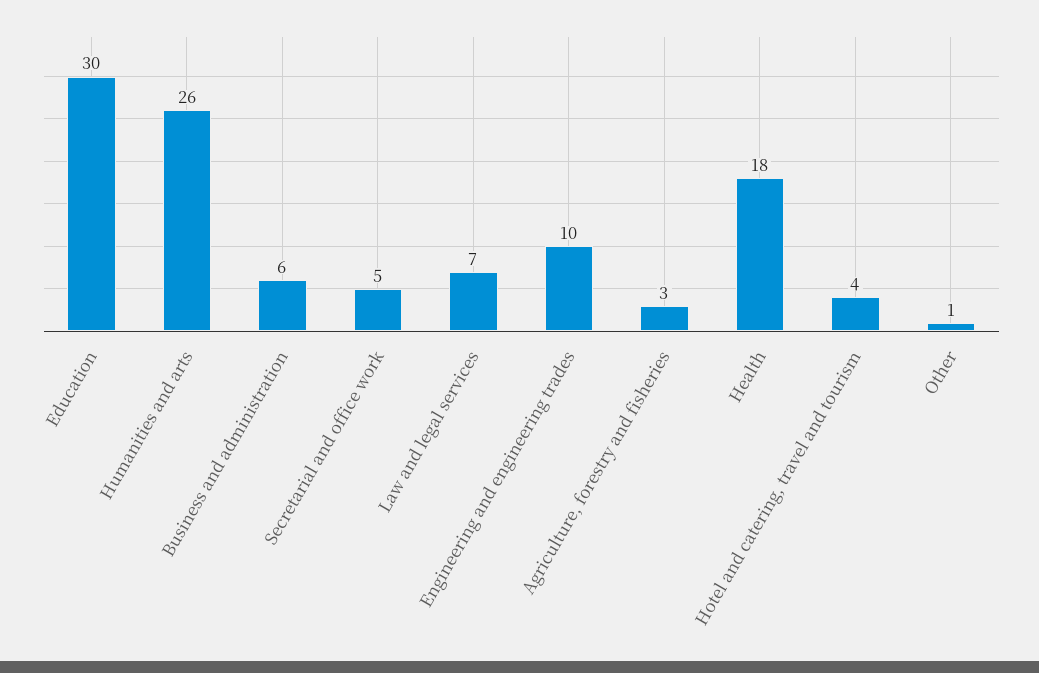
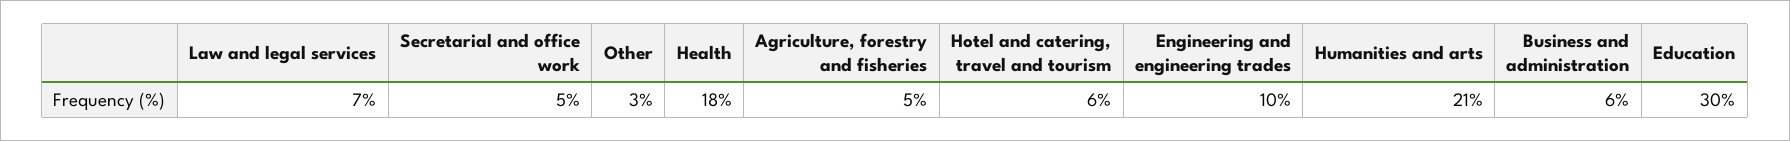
Humanities and arts: 26 -> 21
Agriculture, forestry and fisheries: 3 -> 5
Hotel and catering, travel and tourism: 4 -> 6
Other: 1 -> 3

